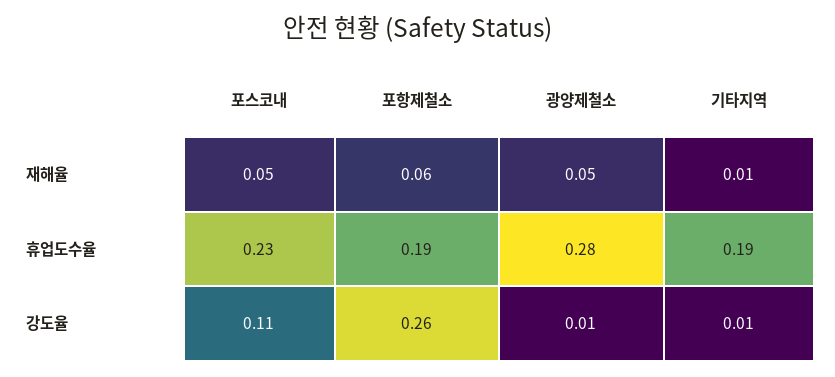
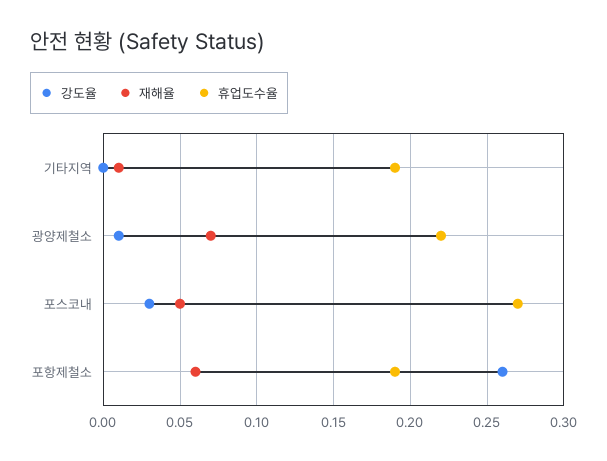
재해율, 광양제철소: 0.05 -> 0.07
휴업도수율, 포스코내: 0.23 -> 0.27
휴업도수율, 광양제철소: 0.28 -> 0.22
강도율, 포스코내: 0.11 -> 0.03
강도율, 기타지역: 0.01 -> 0

